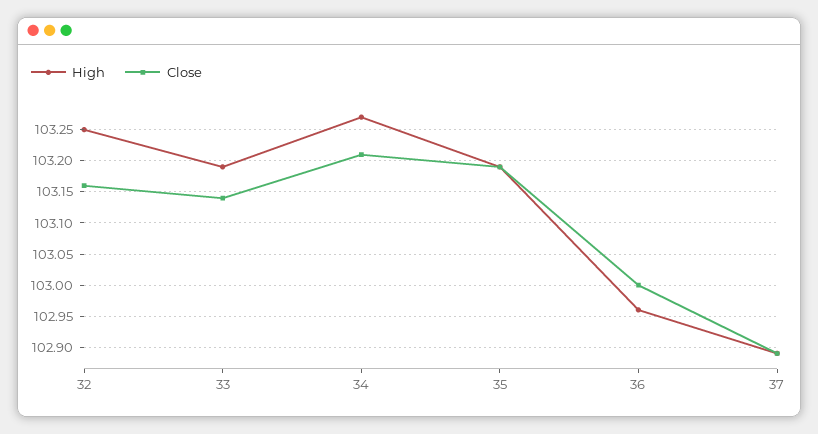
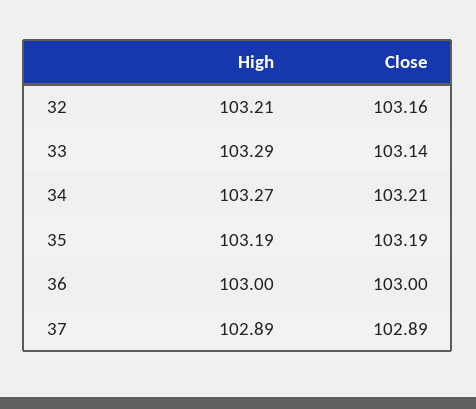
High, 32: 103.25 -> 103.21
High, 33: 103.19 -> 103.29
High, 36: 102.96 -> 103

